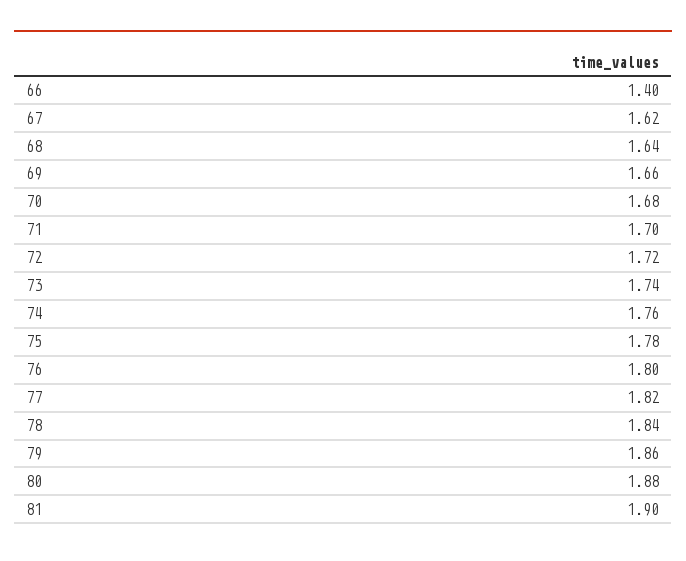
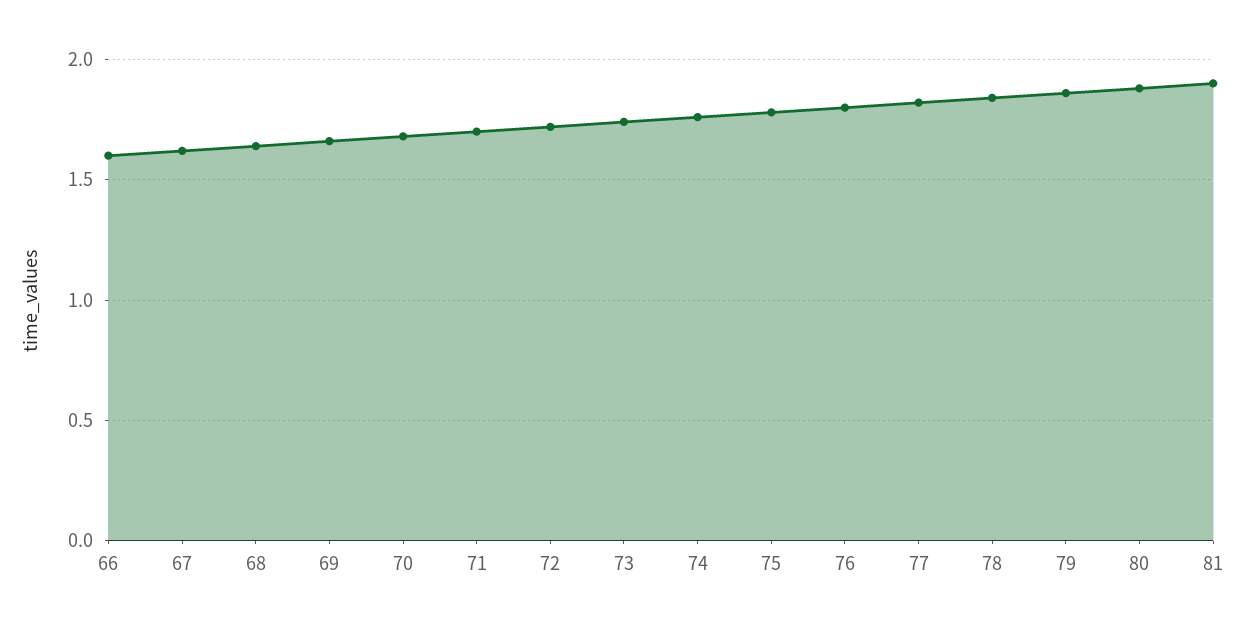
66: 1.4 -> 1.6

